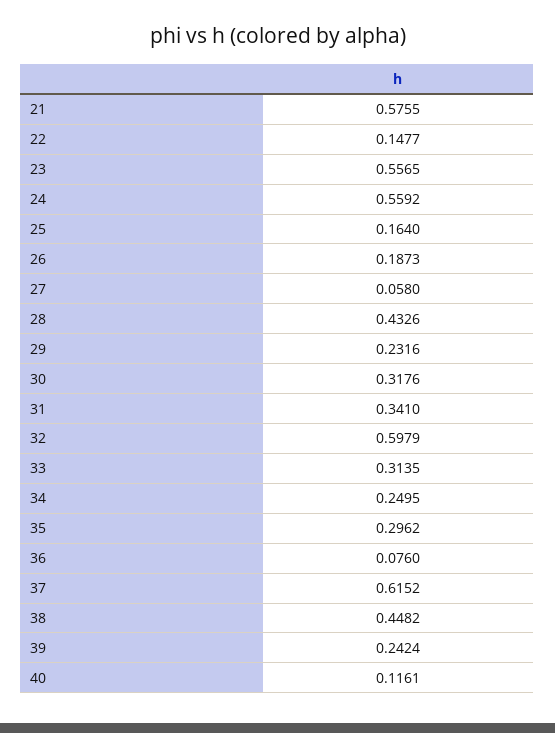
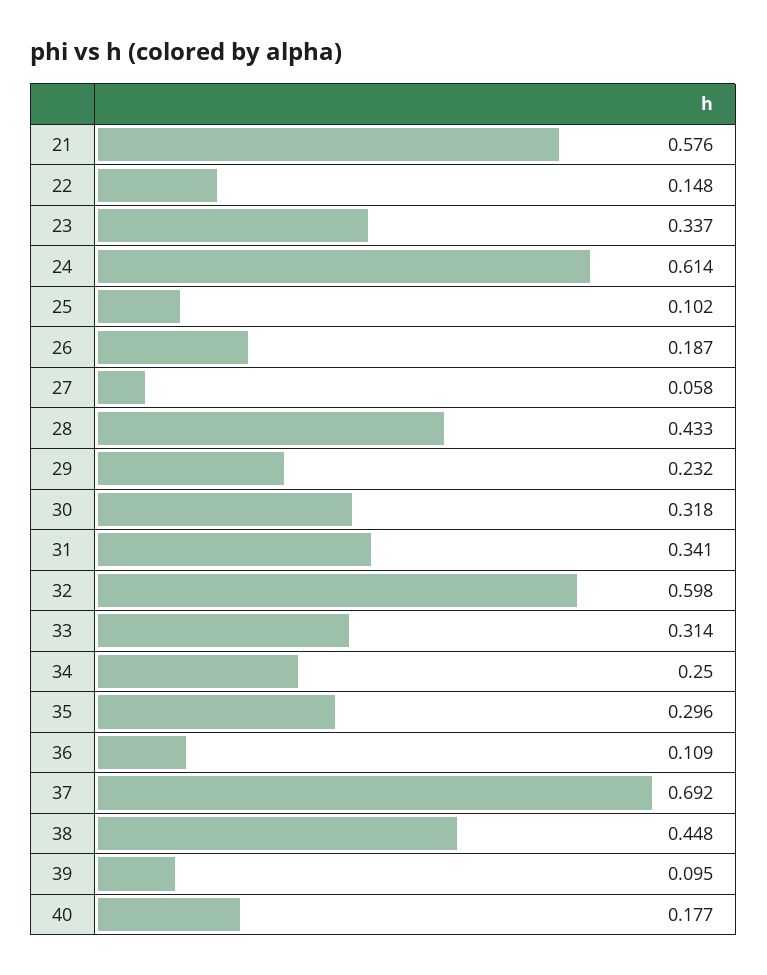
23: 0.5565 -> 0.337
24: 0.5592 -> 0.614
25: 0.164 -> 0.102
36: 0.076 -> 0.109
37: 0.6152 -> 0.692
39: 0.2424 -> 0.095
40: 0.1161 -> 0.177

